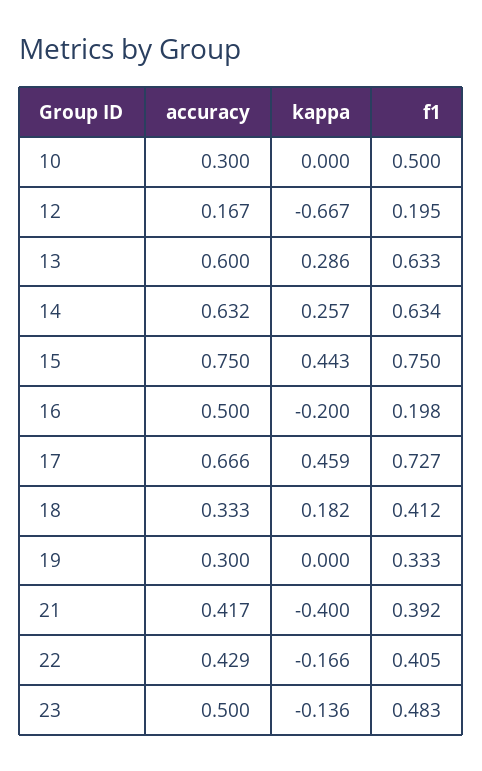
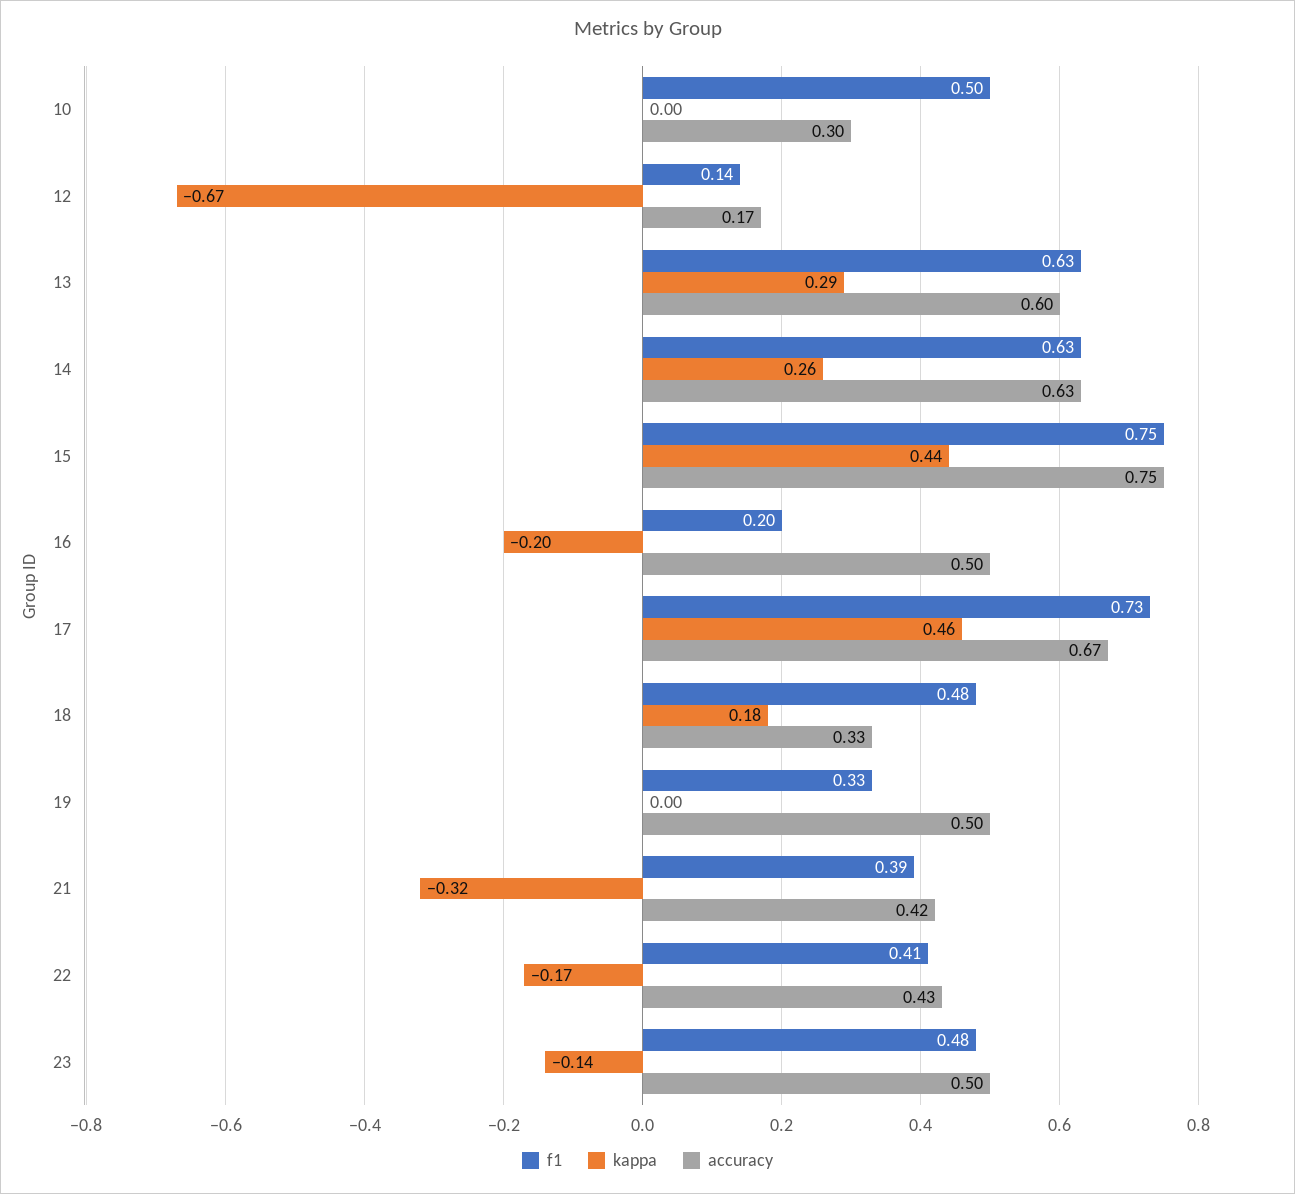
f1, 12: 0.195 -> 0.14
f1, 18: 0.412 -> 0.48
accuracy, 19: 0.3 -> 0.5
kappa, 21: -0.4 -> -0.32

